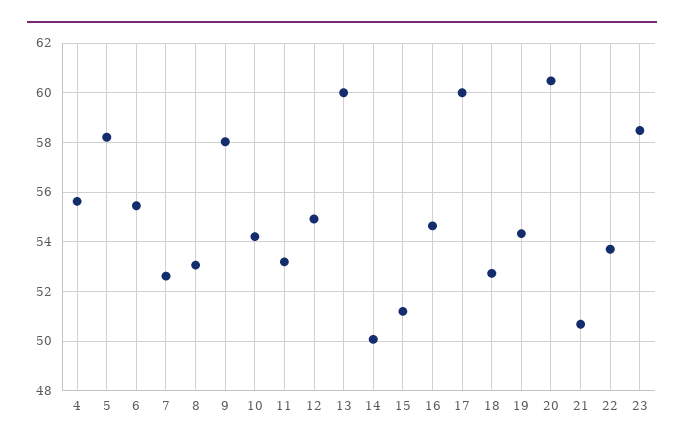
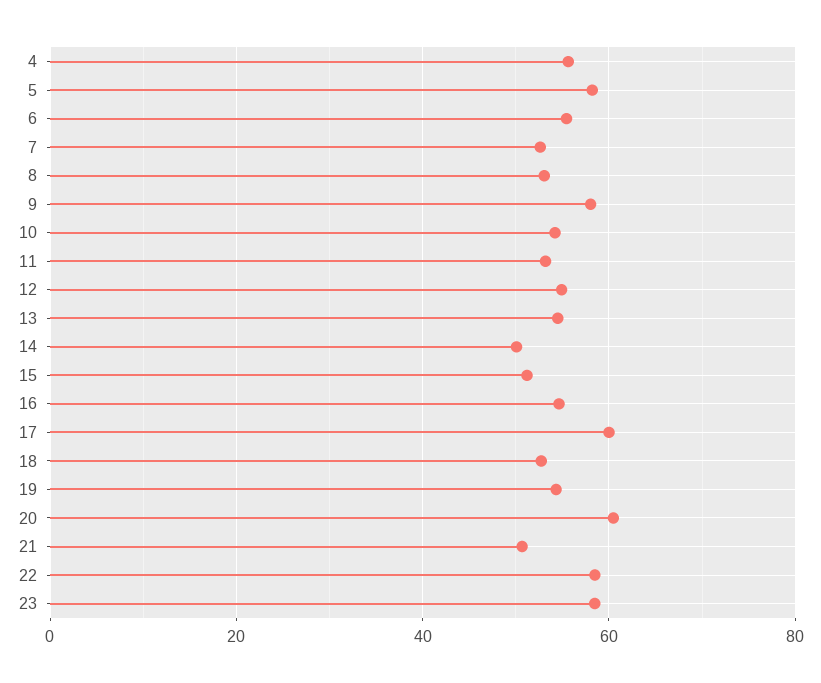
13: 60 -> 54
22: 53.75 -> 58

